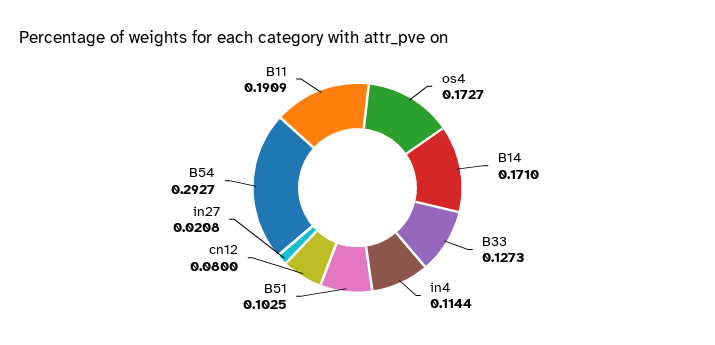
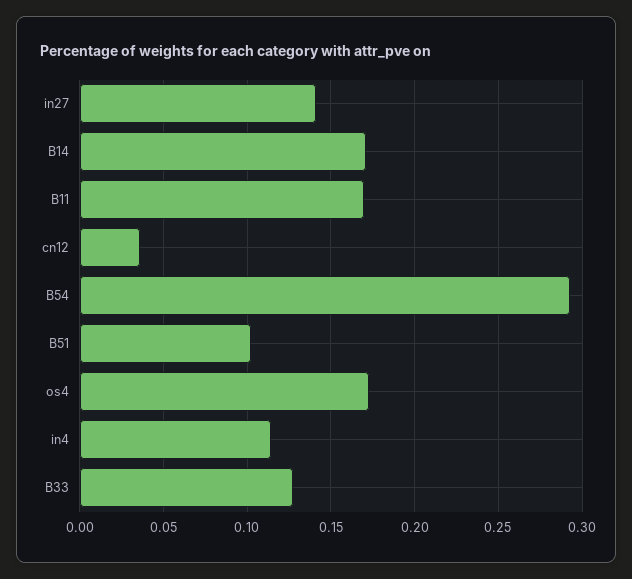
cn12: 0.08 -> 0.035
in27: 0.0208 -> 0.14
B11: 0.1909 -> 0.17

